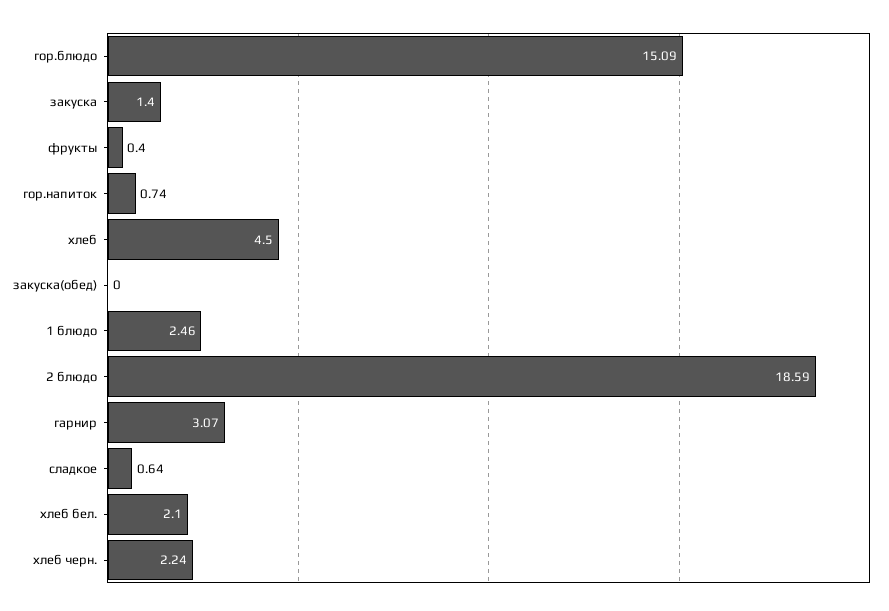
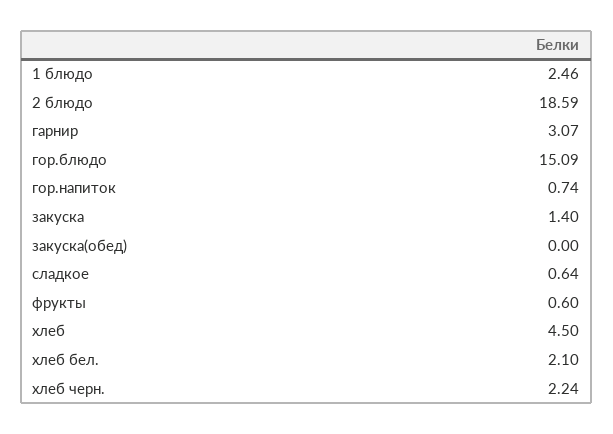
фрукты: 0.4 -> 0.6

